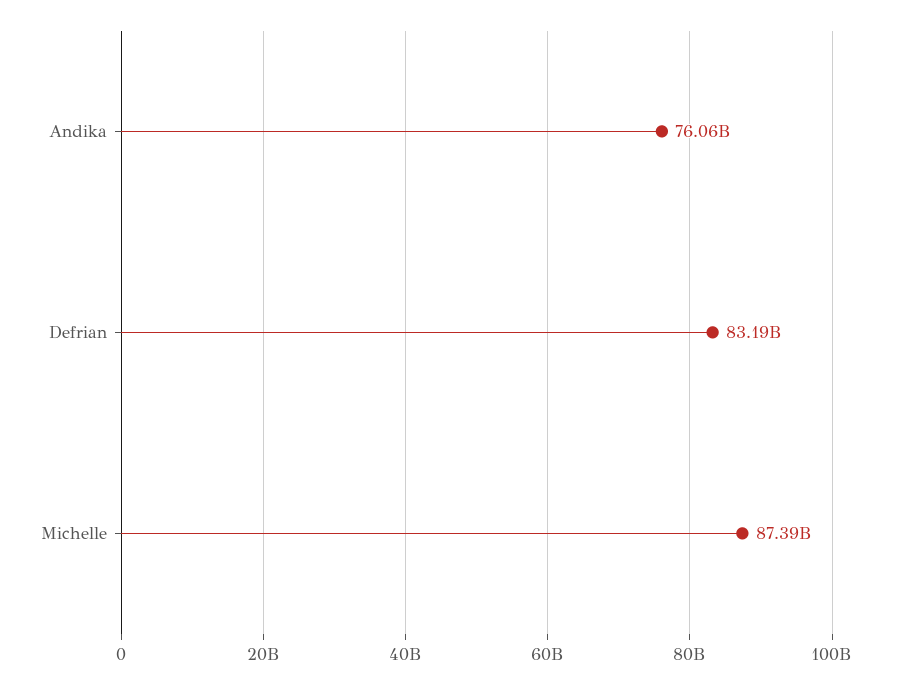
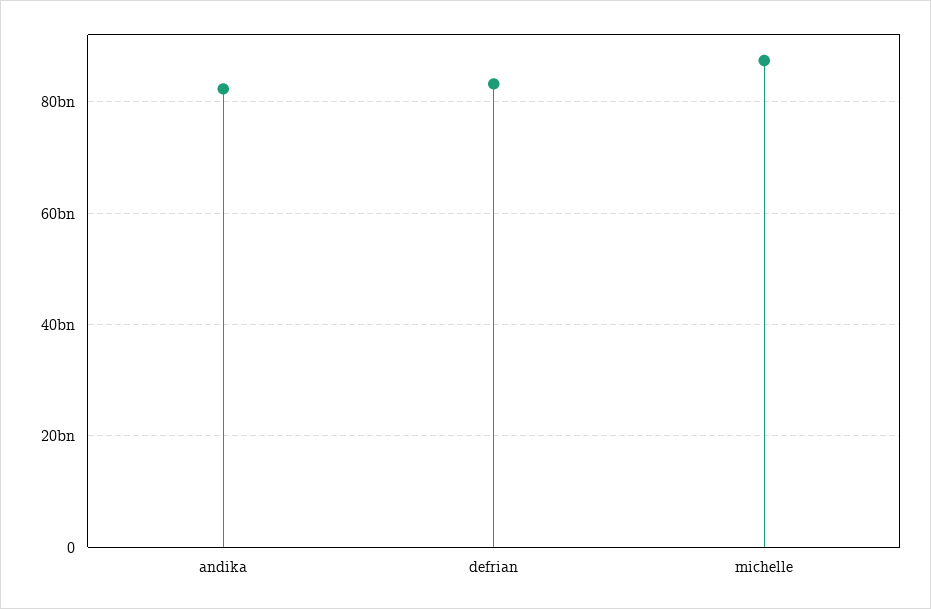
Andika: 76060000000 -> 82000000000

